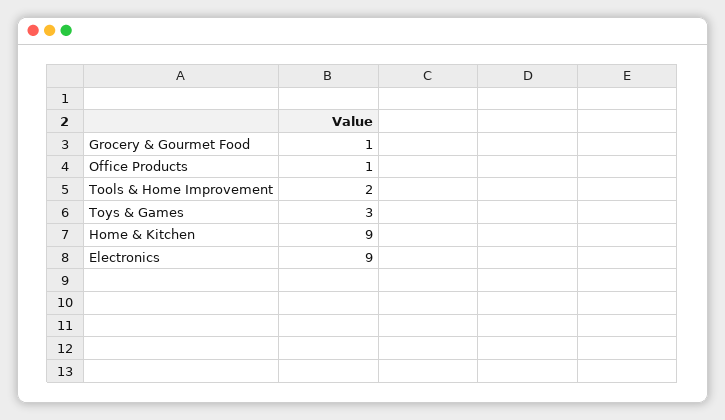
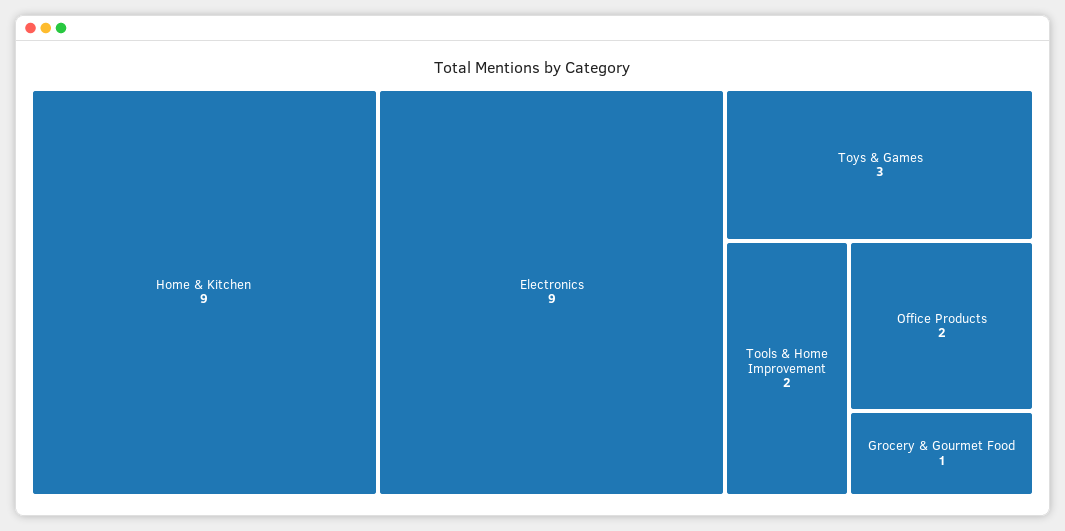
Office Products: 1 -> 2

